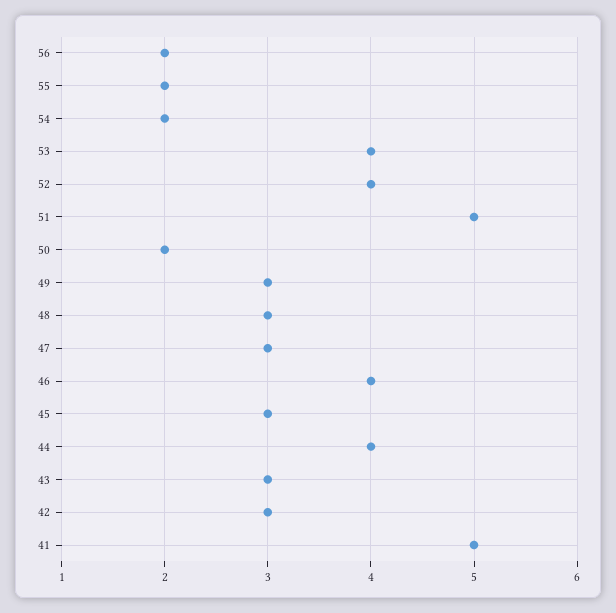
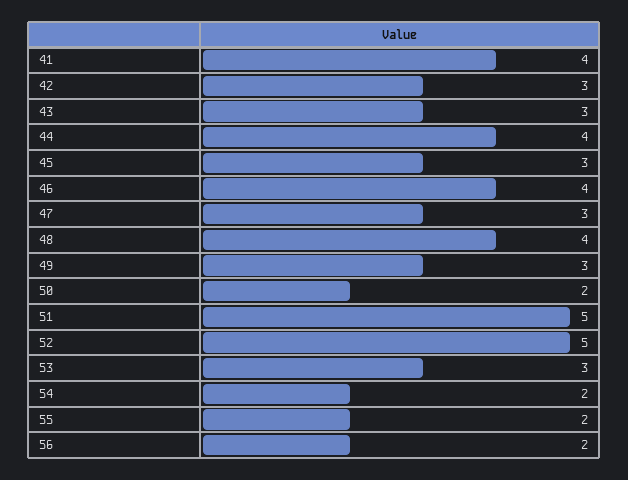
53: 4 -> 3
52: 4 -> 5
48: 3 -> 4
41: 5 -> 4

